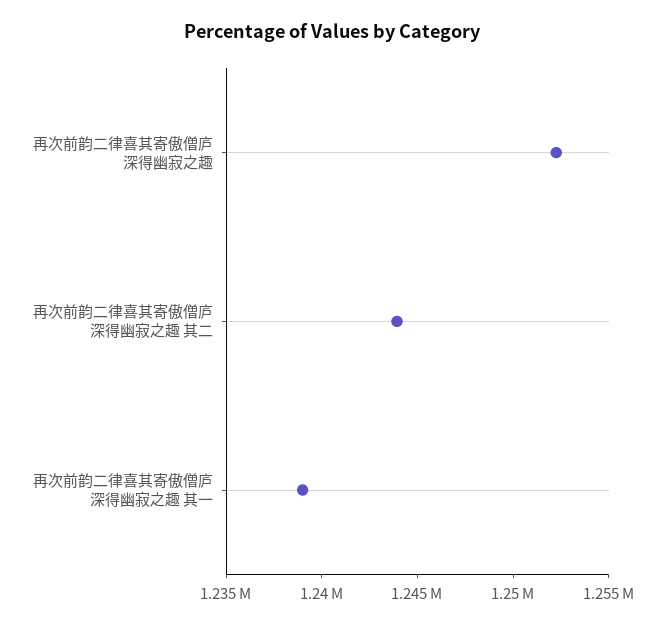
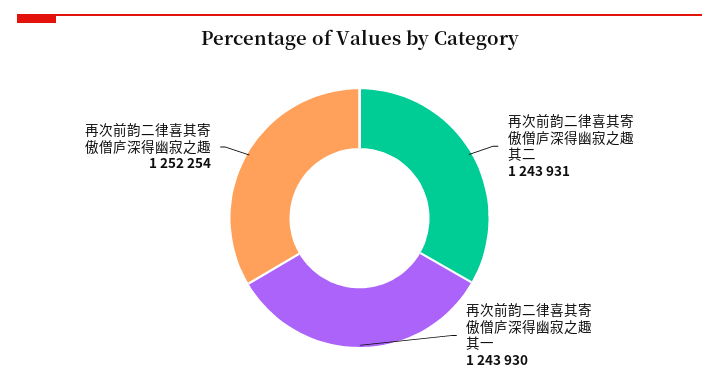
再次前韵二律喜其寄傲僧庐深得幽寂之趣 其一: 1239000 -> 1243930

